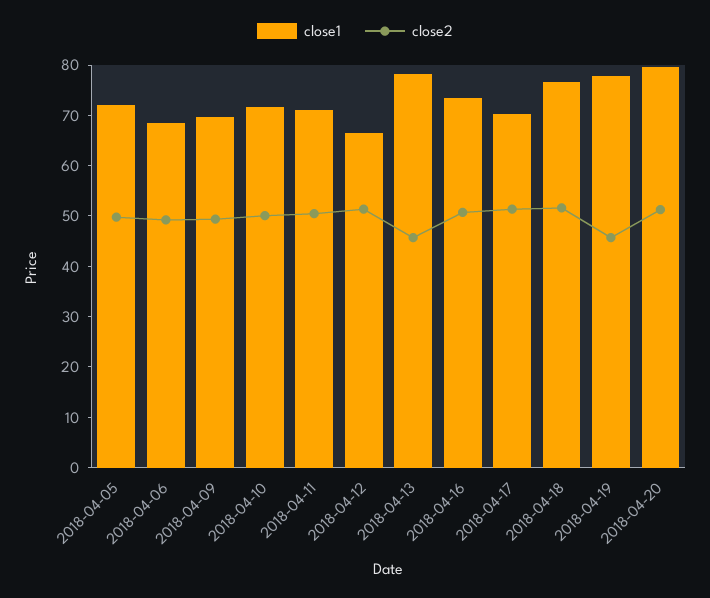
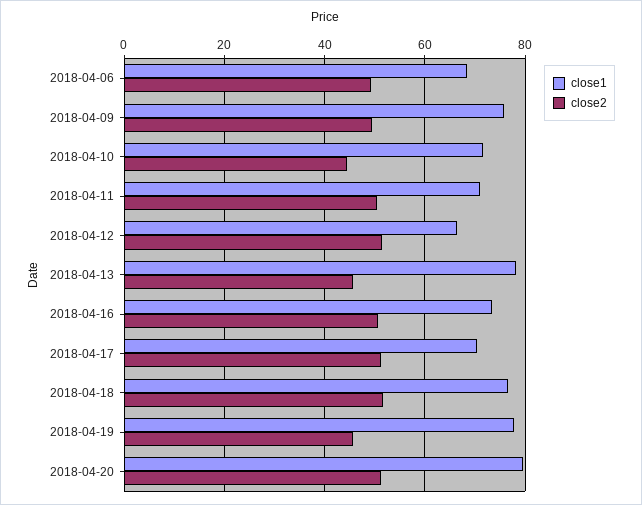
close1, 2018-04-05: 72 -> none
close2, 2018-04-05: 50 -> none
close1, 2018-04-09: 70 -> 76
close2, 2018-04-10: 50 -> 44

